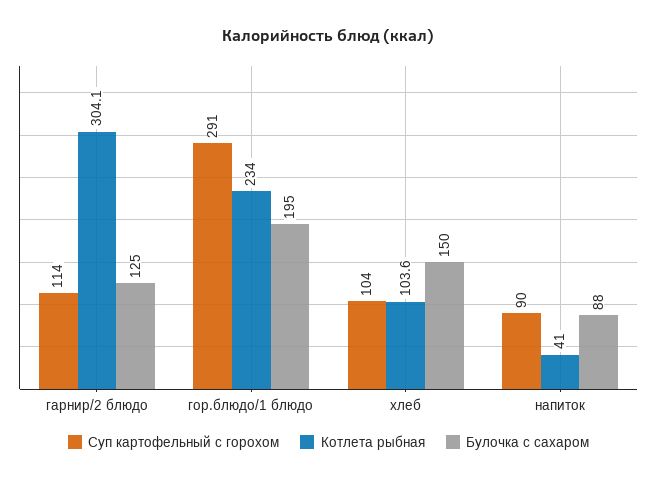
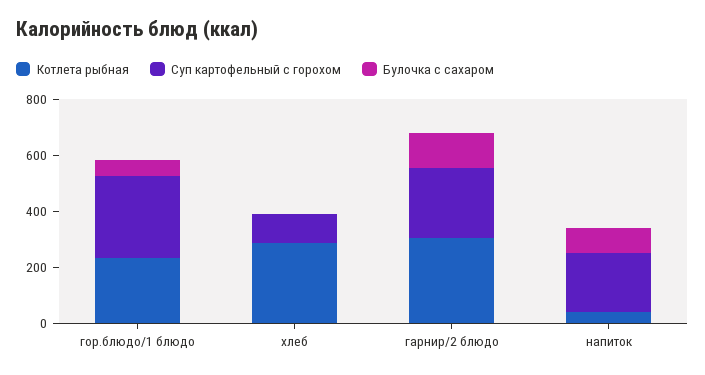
Суп картофельный с горохом, гарнир/2 блюдо: 114 -> 250
Булочка с сахаром, гор.блюдо/1 блюдо: 195 -> 50
Котлета рыбная, хлеб: 103.6 -> 300
Булочка с сахаром, хлеб: 150 -> 0
Суп картофельный с горохом, напиток: 90 -> 200

